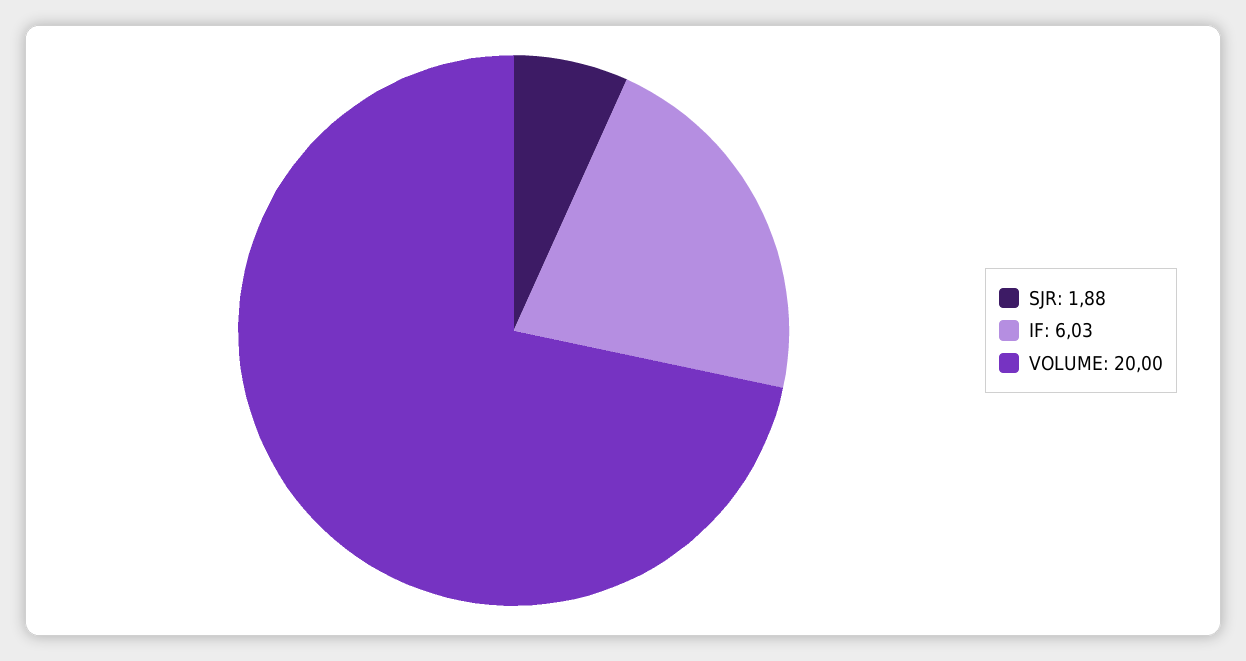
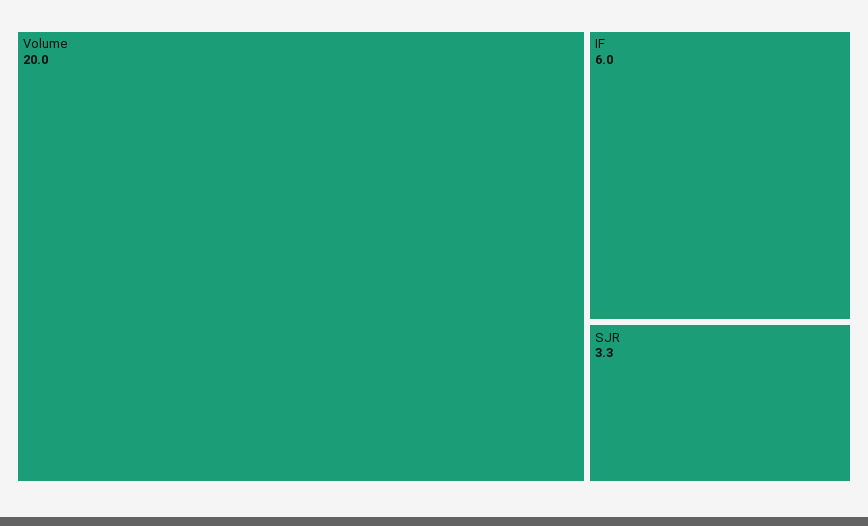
SJR: 1.88 -> 3.3

